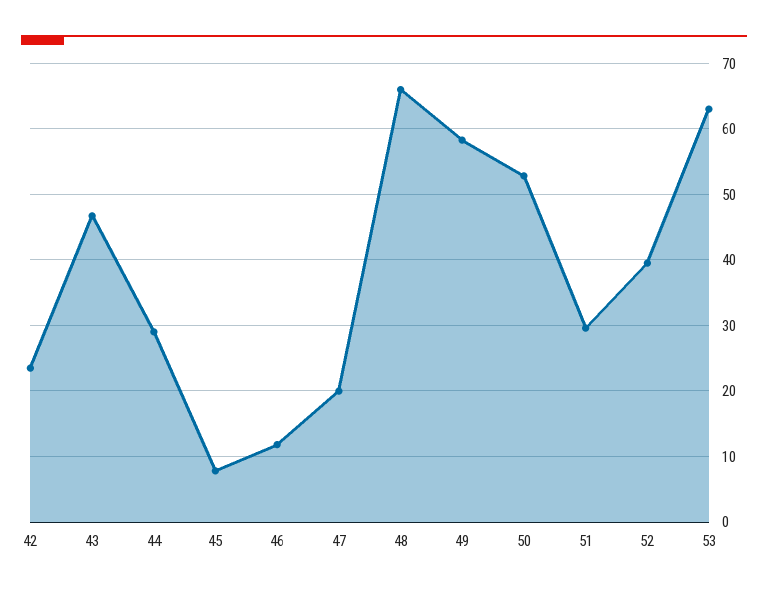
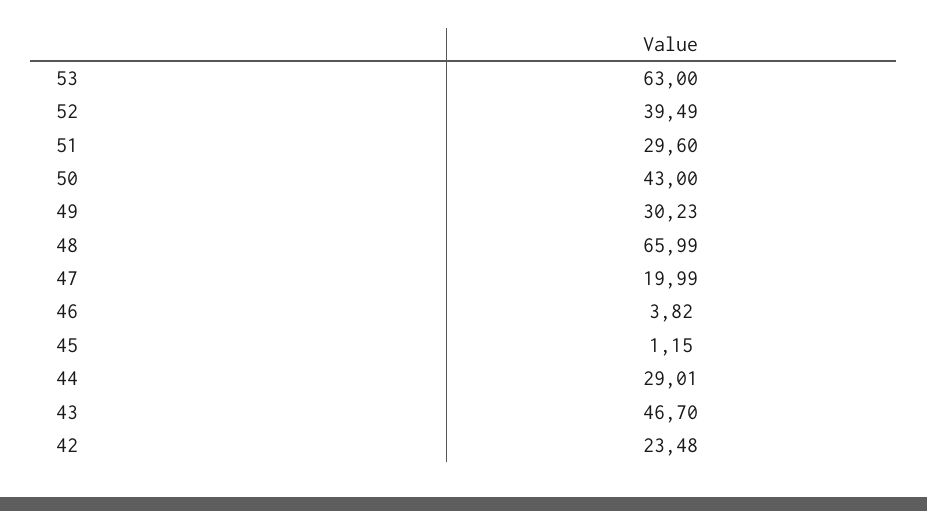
45: 8 -> 1.15
46: 12 -> 3.82
49: 58 -> 30.23
50: 53 -> 43

